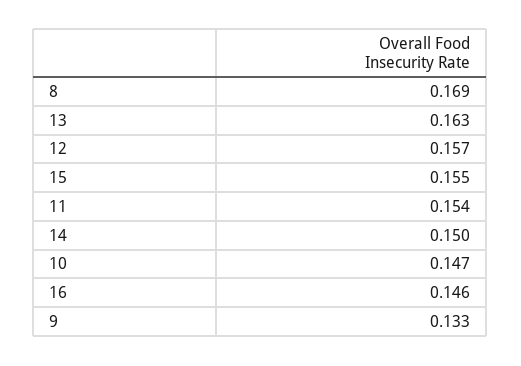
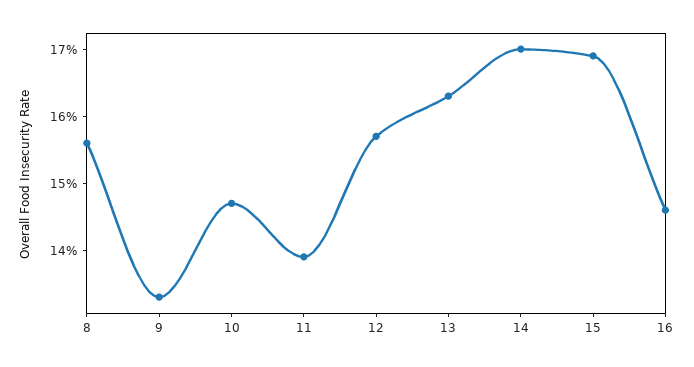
8: 0.169 -> 0.155
15: 0.155 -> 0.17
11: 0.154 -> 0.14
14: 0.15 -> 0.17

